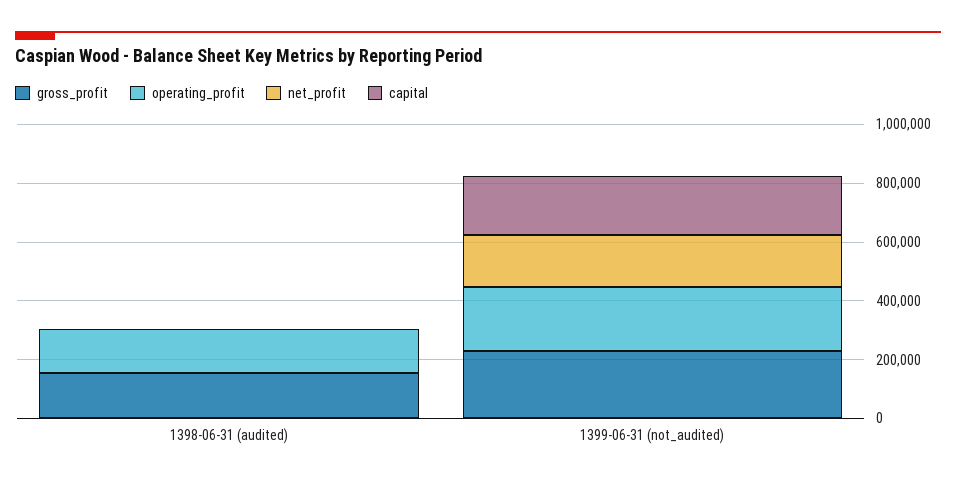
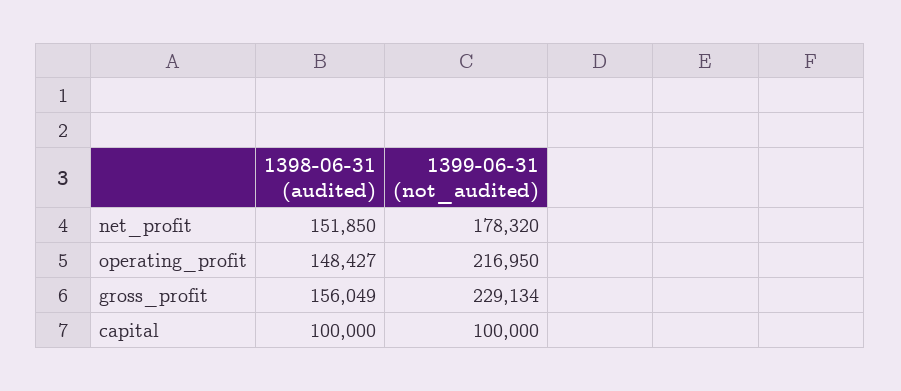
net_profit, 1398-06-31 (audited): 0 -> 151850
capital, 1398-06-31 (audited): 0 -> 100000
capital, 1399-06-31 (not_audited): 200000 -> 100000

